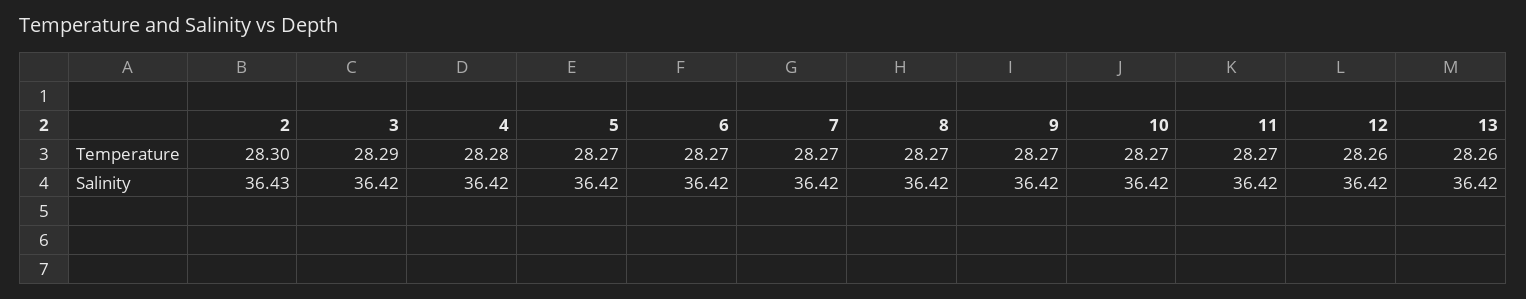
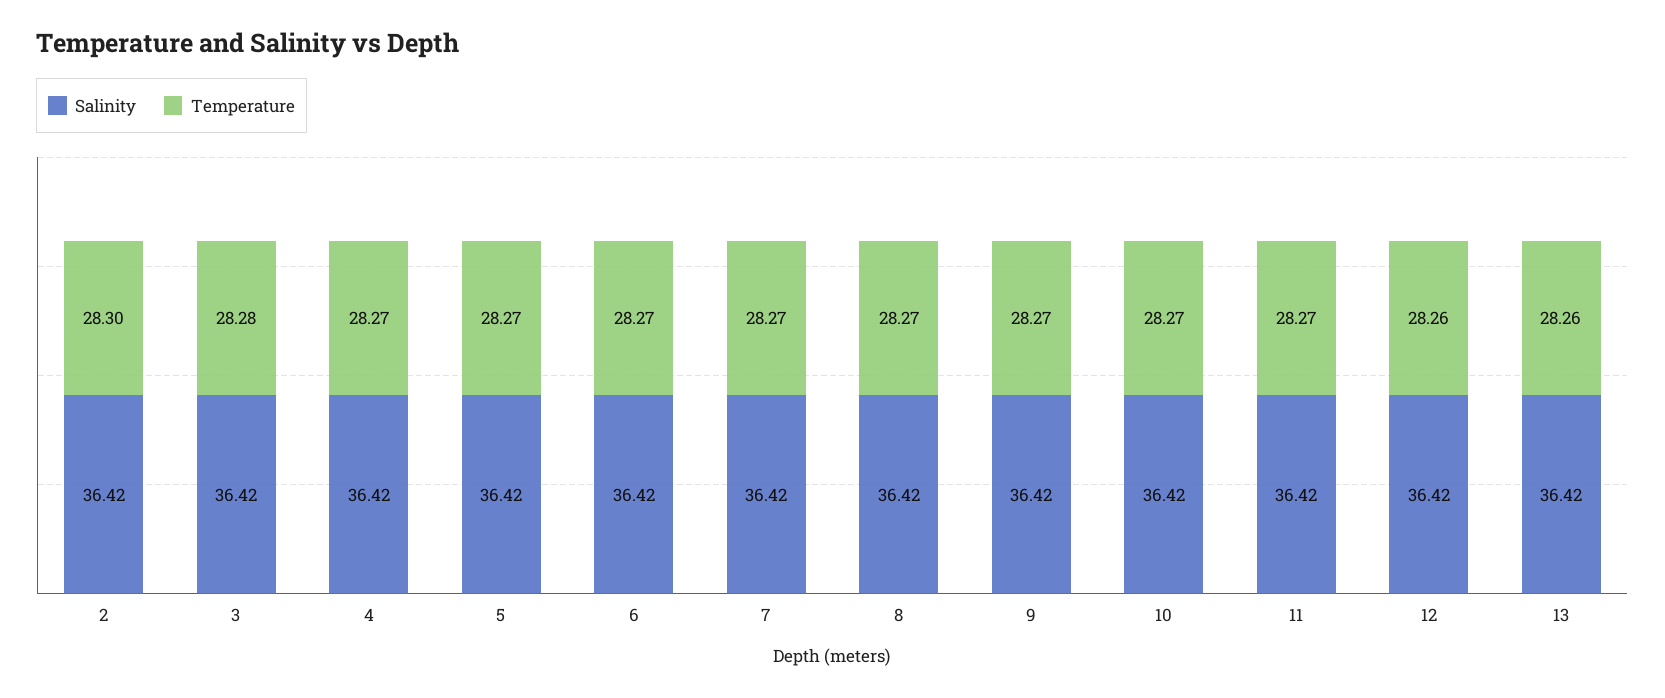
Temperature, 3: 28.29 -> 28.28
Temperature, 4: 28.28 -> 28.27
Salinity, 2: 36.43 -> 36.42

